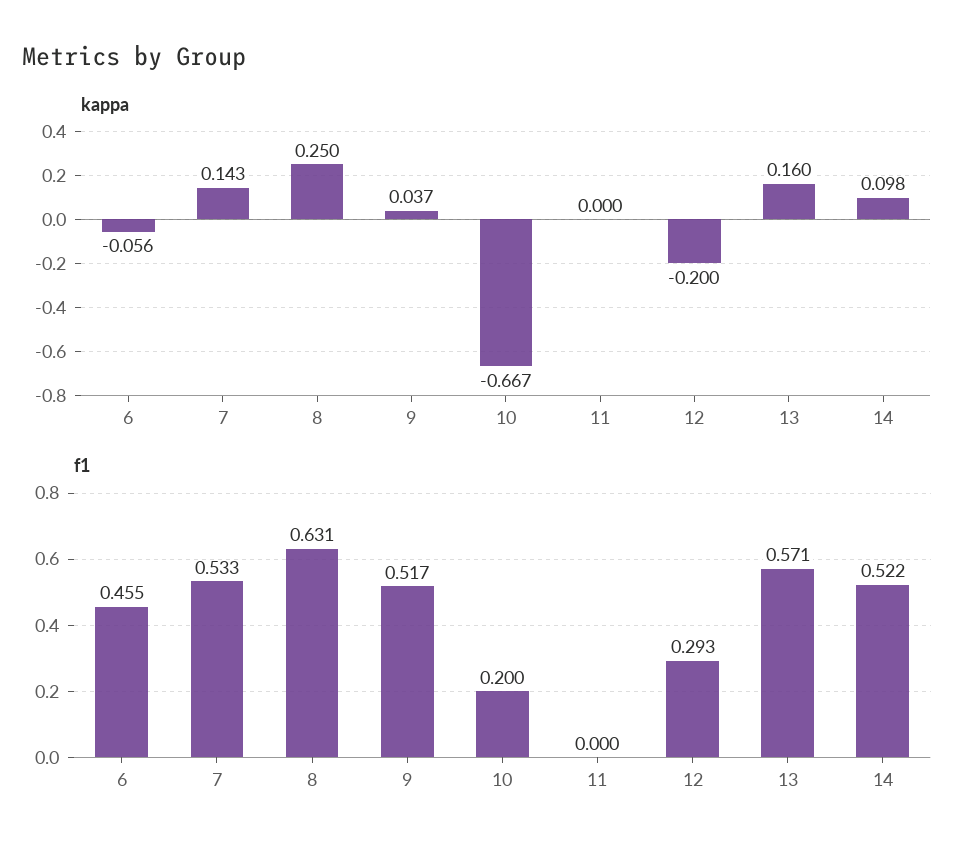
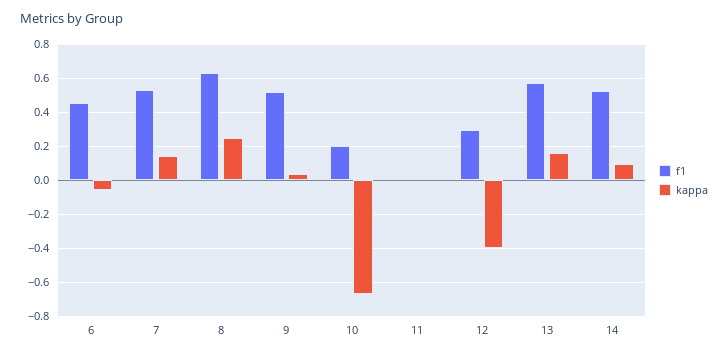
kappa, 12: -0.2 -> -0.4

